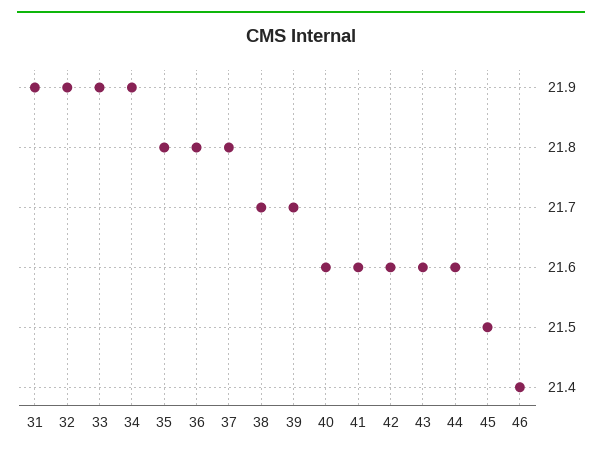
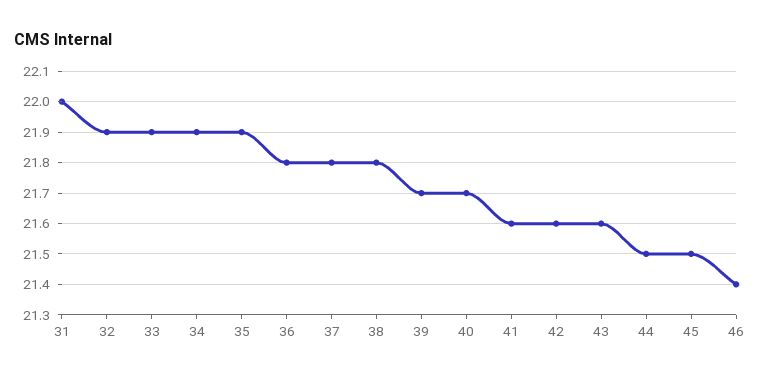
31: 21.9 -> 22
35: 21.8 -> 21.9
38: 21.7 -> 21.8
40: 21.6 -> 21.7
44: 21.6 -> 21.5

